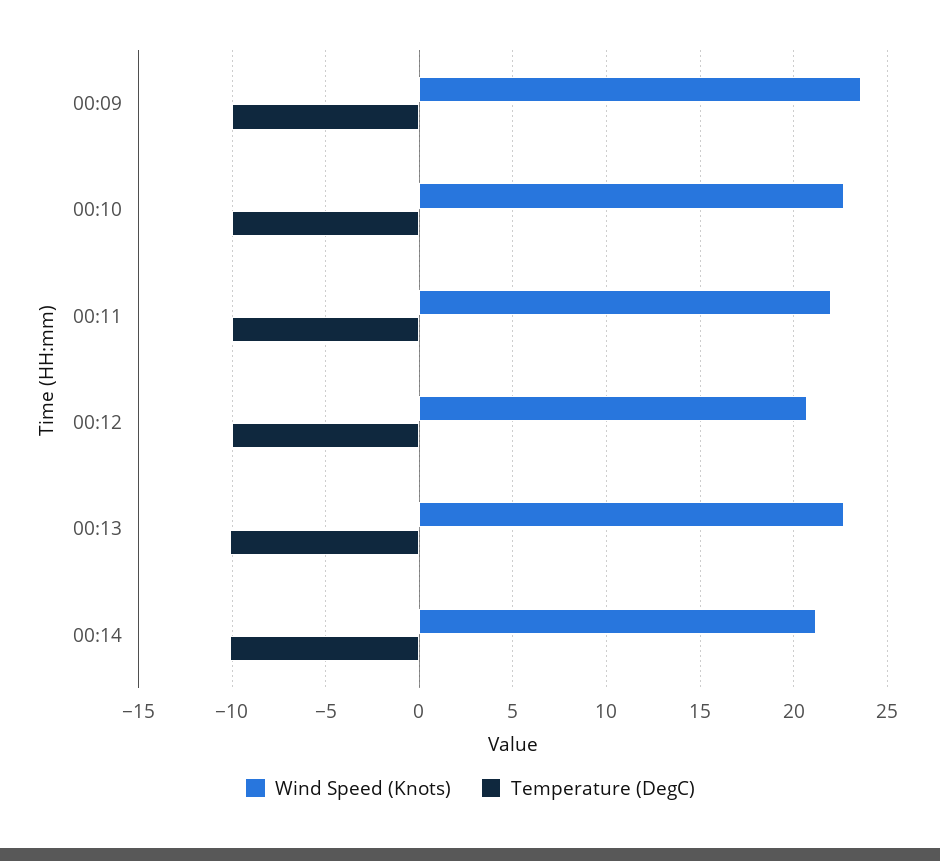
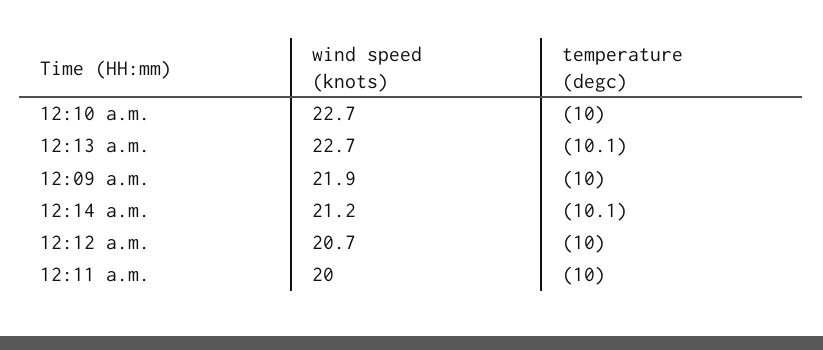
Wind Speed (Knots), 00:09: 23.5 -> 21.9
Wind Speed (Knots), 00:11: 22 -> 20

